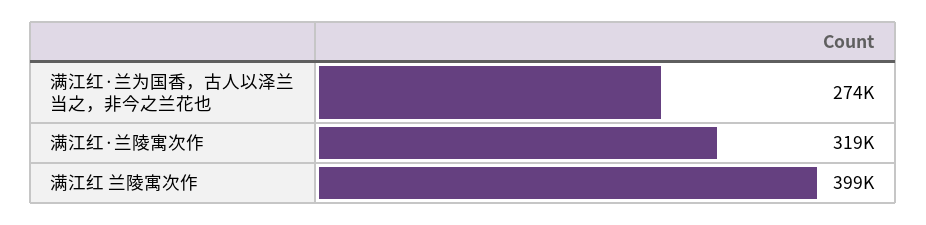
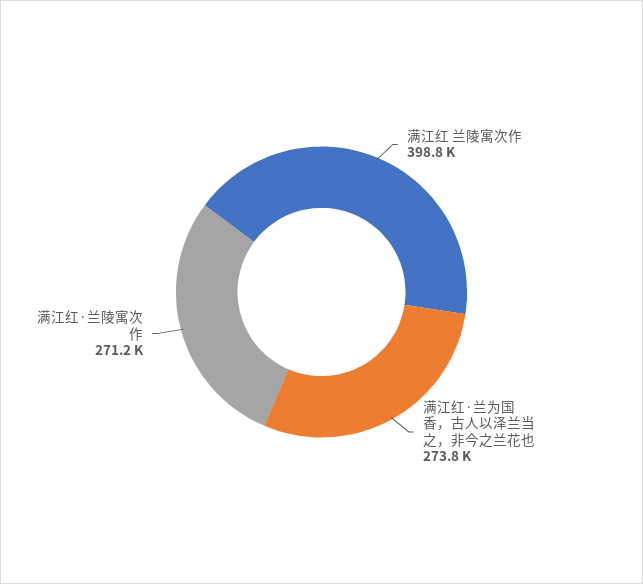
满江红·兰陵寓次作: 319000 -> 271200

